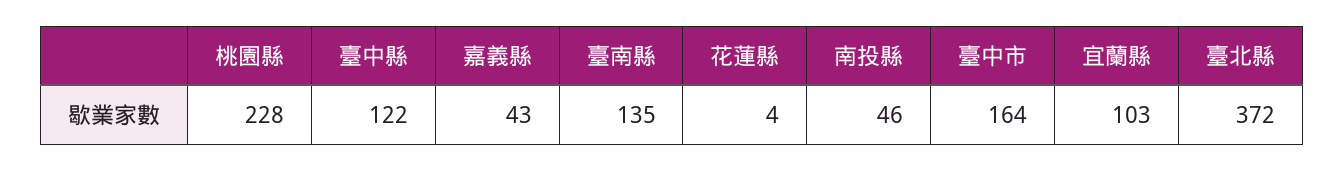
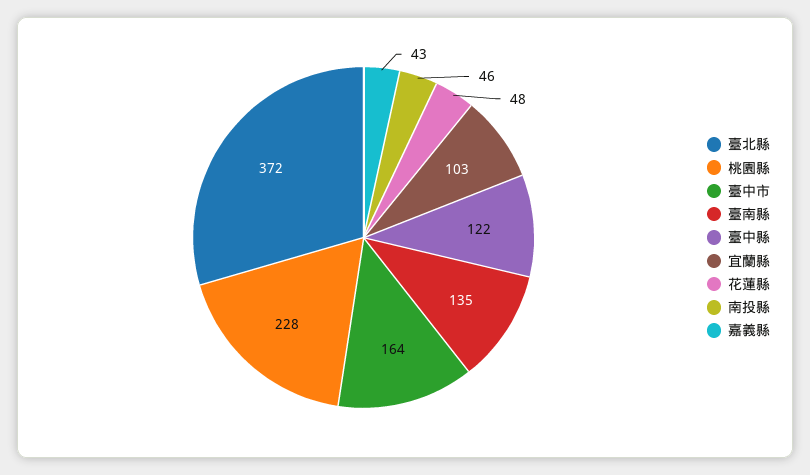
花蓮縣: 4 -> 48

